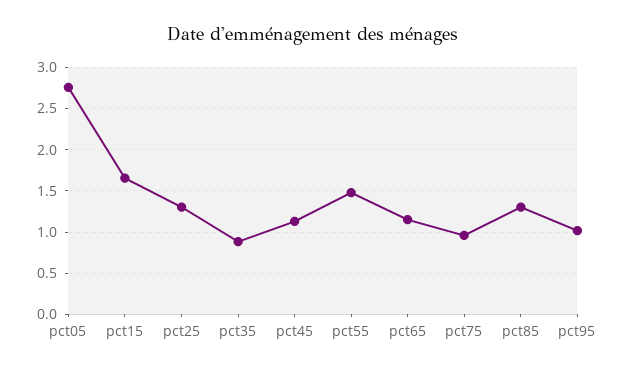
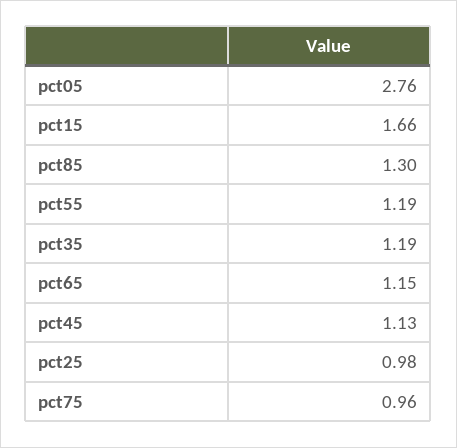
pct25: 1.3 -> 0.98
pct35: 0.9 -> 1.19
pct55: 1.5 -> 1.19
pct95: 1 -> none

